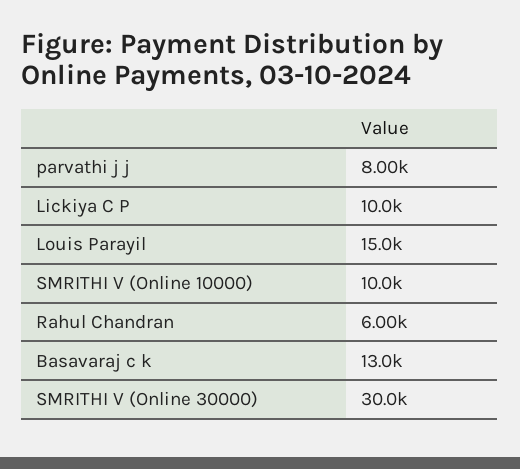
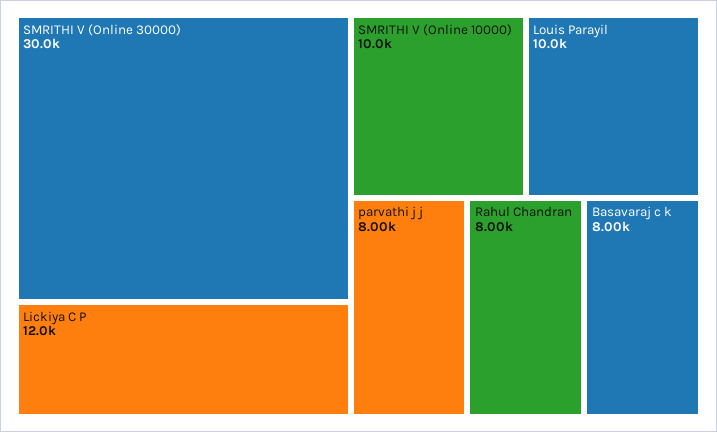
Lickiya C P: 10000 -> 12000
Louis Parayil: 15000 -> 10000
Rahul Chandran: 6000 -> 8000
Basavaraj c k: 13000 -> 8000

